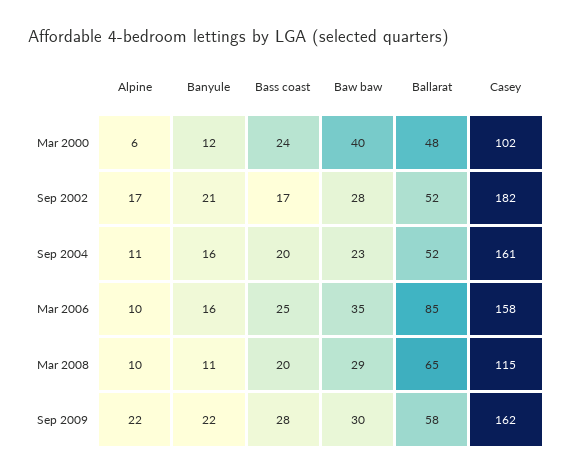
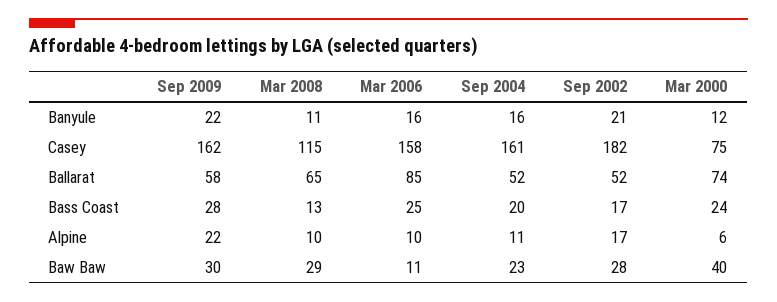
Ballarat, Mar 2000: 48 -> 74
Casey, Mar 2000: 102 -> 75
Baw baw, Mar 2006: 35 -> 11
Bass coast, Mar 2008: 20 -> 13

